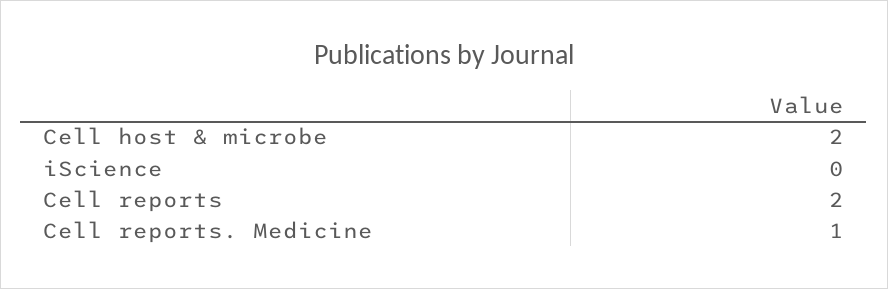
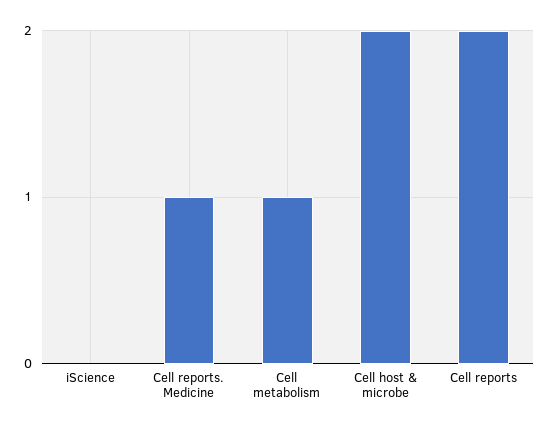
Cell metabolism: none -> 1

